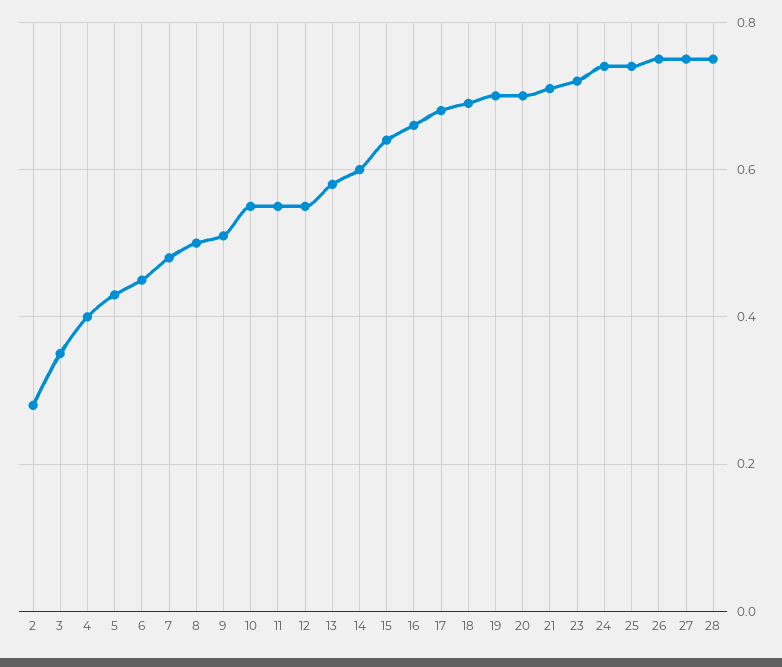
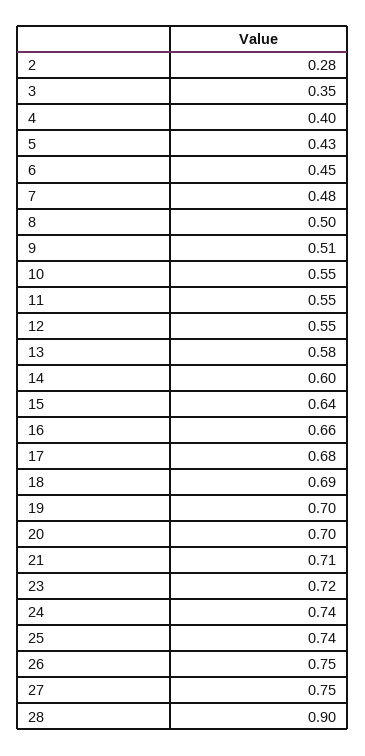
28: 0.75 -> 0.9

